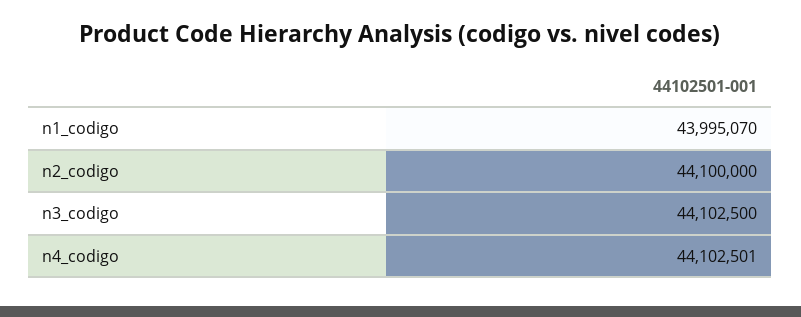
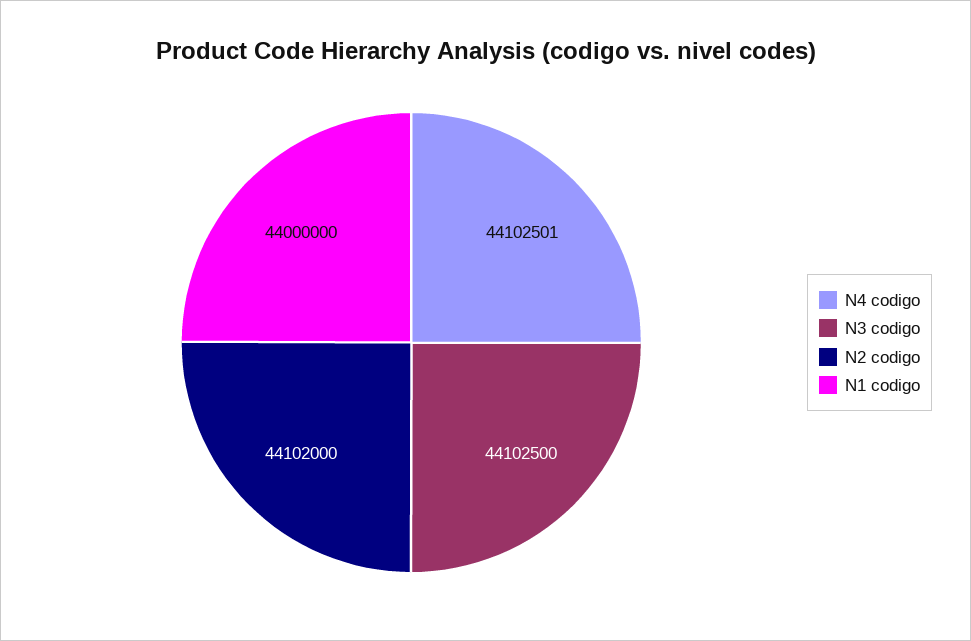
n1_codigo: 43995070 -> 44000000
n2_codigo: 44100000 -> 44102000

